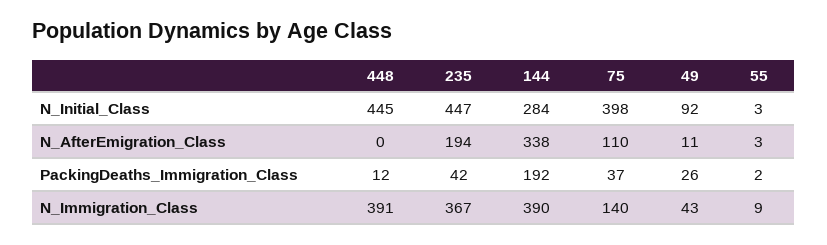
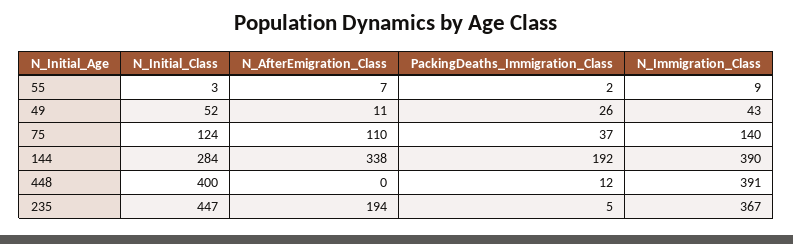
448, N_Initial_Class: 445 -> 400
75, N_Initial_Class: 398 -> 124
49, N_Initial_Class: 92 -> 52
55, N_AfterEmigration_Class: 3 -> 7
235, PackingDeaths_Immigration_Class: 42 -> 5

